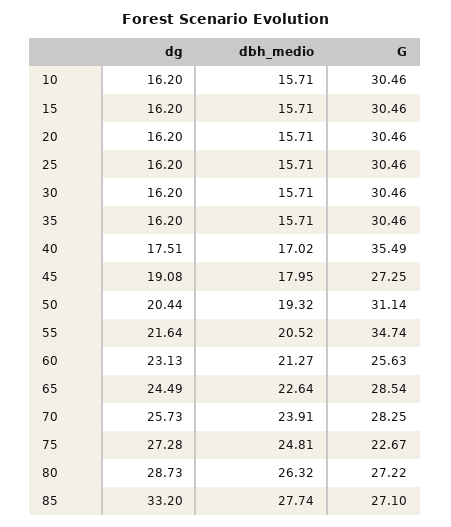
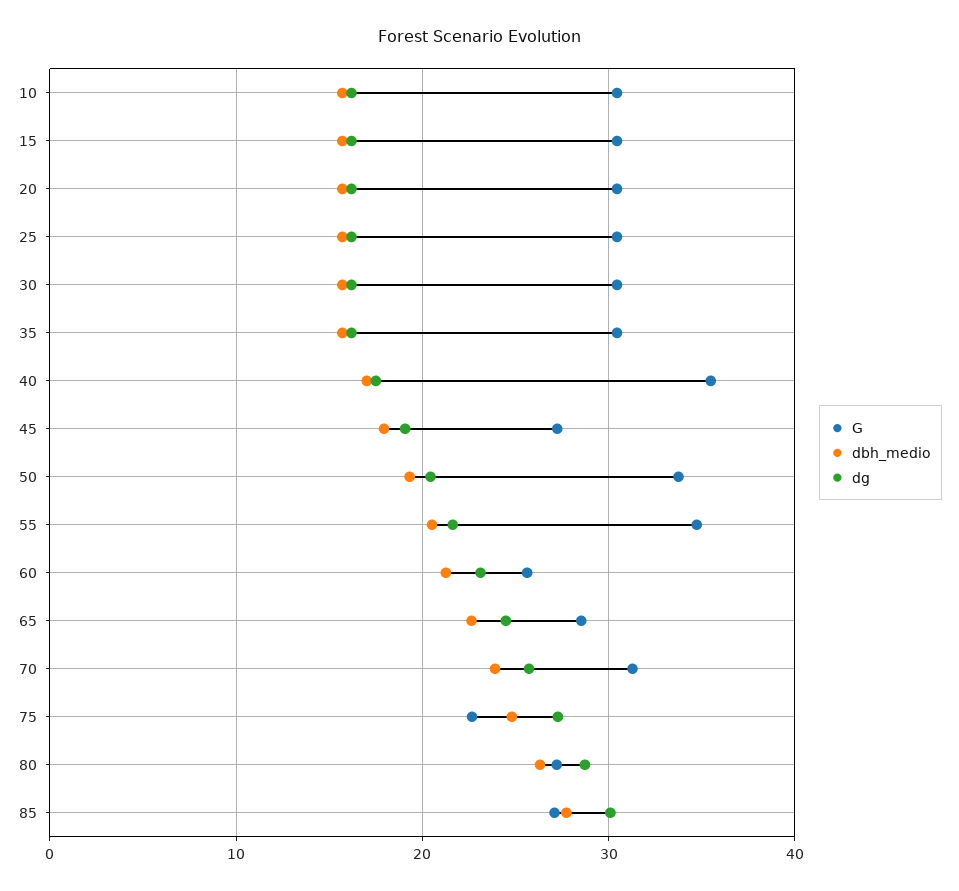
G, 50: 31.14 -> 34
G, 70: 28.25 -> 31
dg, 85: 33.2 -> 30

